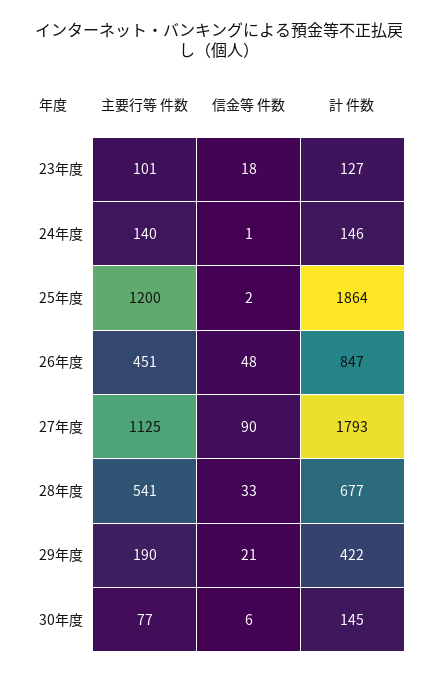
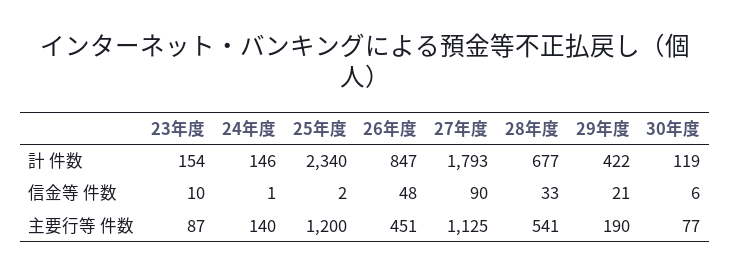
主要行等 件数, 23年度: 101 -> 87
信金等 件数, 23年度: 18 -> 10
計 件数, 23年度: 127 -> 154
計 件数, 25年度: 1864 -> 2340
計 件数, 30年度: 145 -> 119

